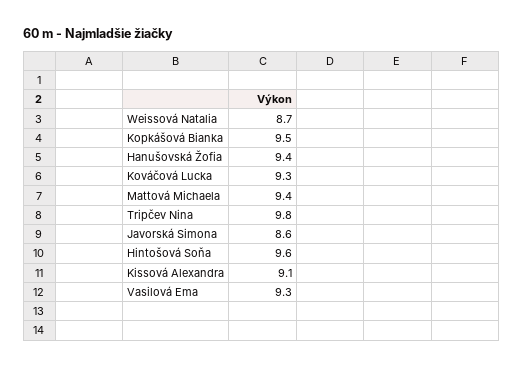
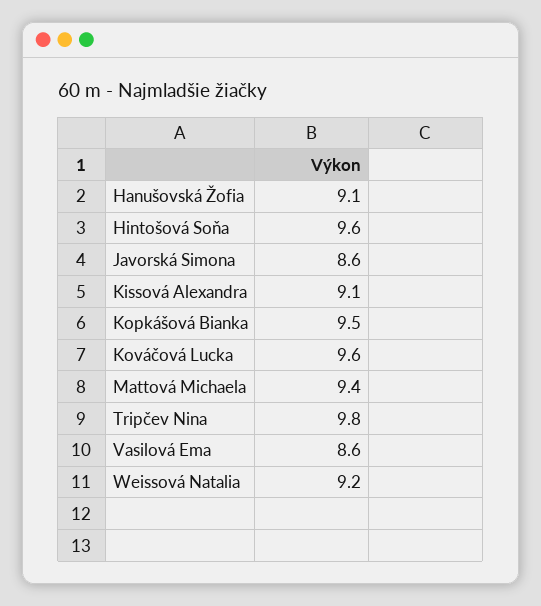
Weissová Natalia: 8.7 -> 9.2
Hanušovská Žofia: 9.4 -> 9.1
Kováčová Lucka: 9.3 -> 9.6
Vasilová Ema: 9.3 -> 8.6

